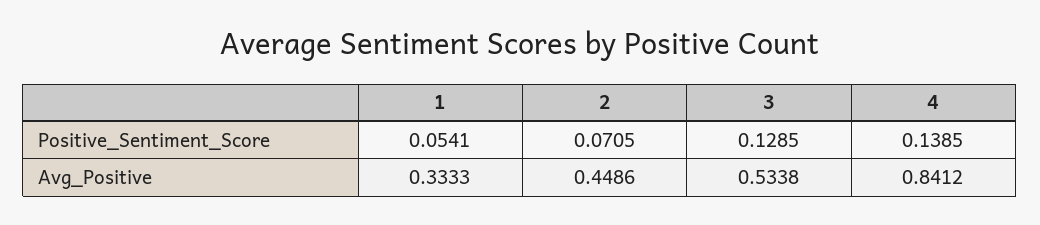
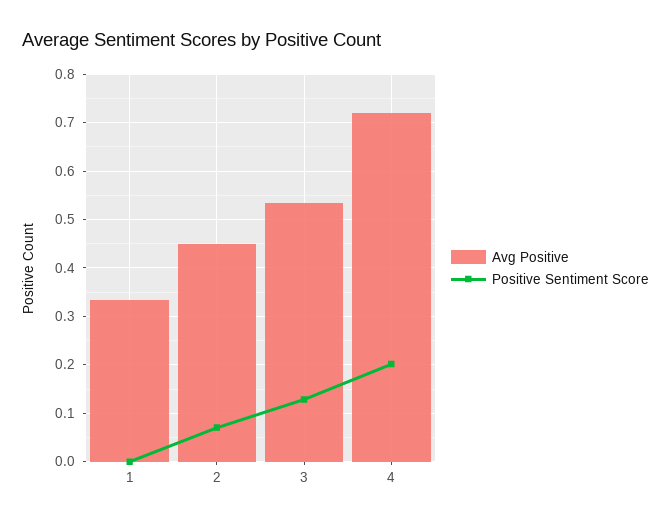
Positive_Sentiment_Score, 1: 0.0541 -> 0
Positive_Sentiment_Score, 4: 0.1385 -> 0.2
Avg_Positive, 4: 0.8412 -> 0.72

